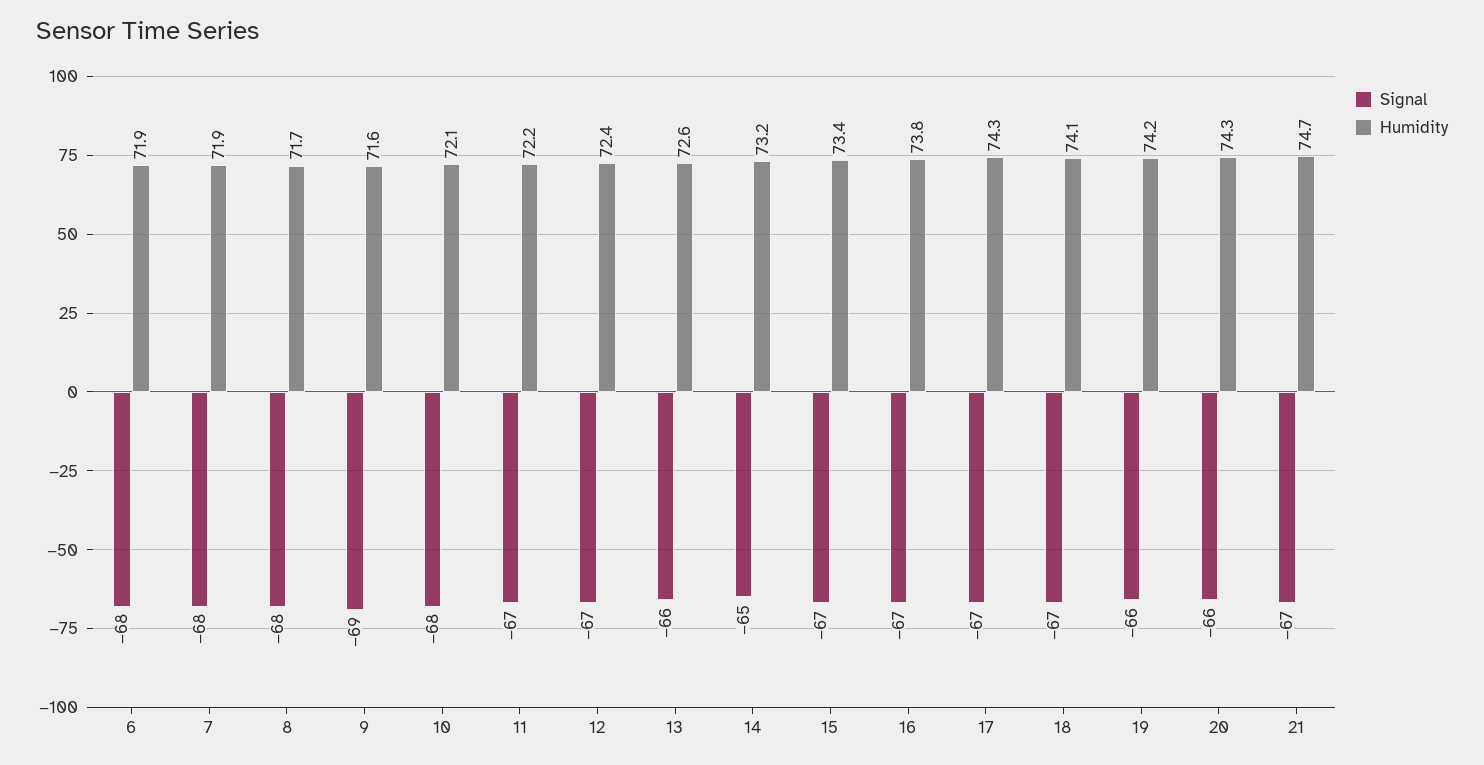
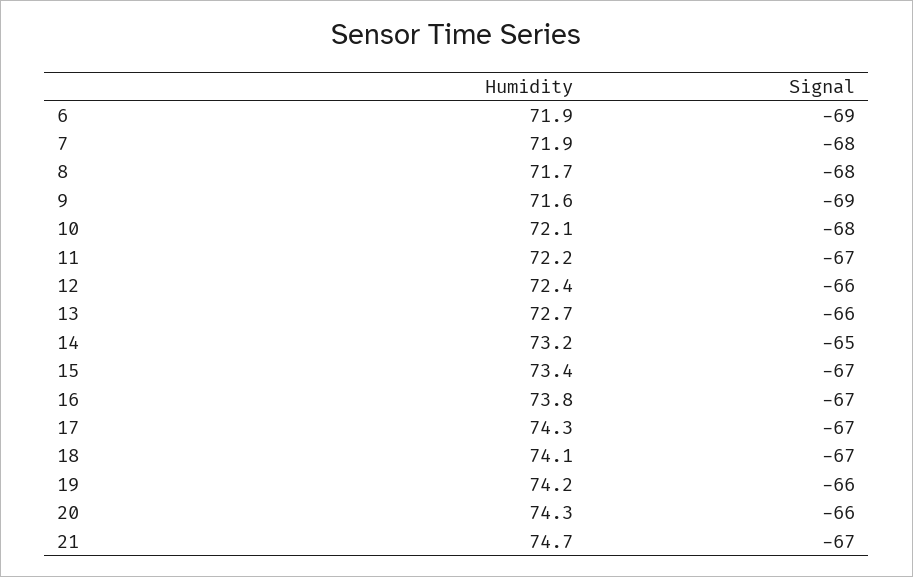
Signal, 6: -68 -> -69
Signal, 12: -67 -> -66
Humidity, 13: 72.6 -> 72.7

